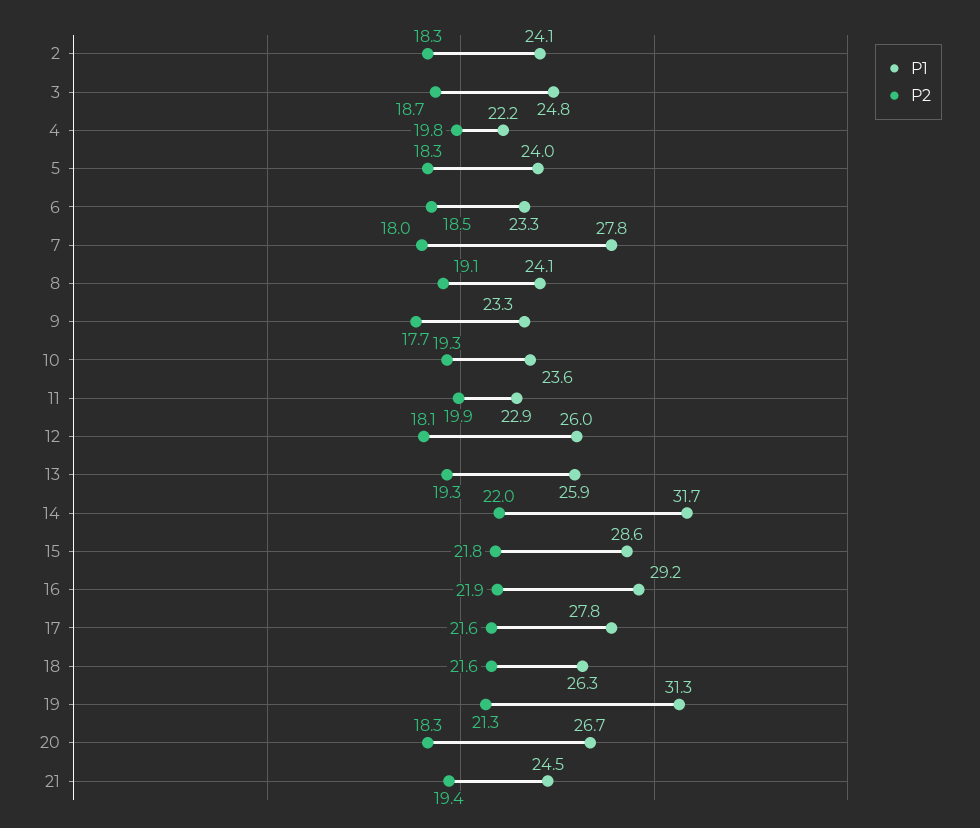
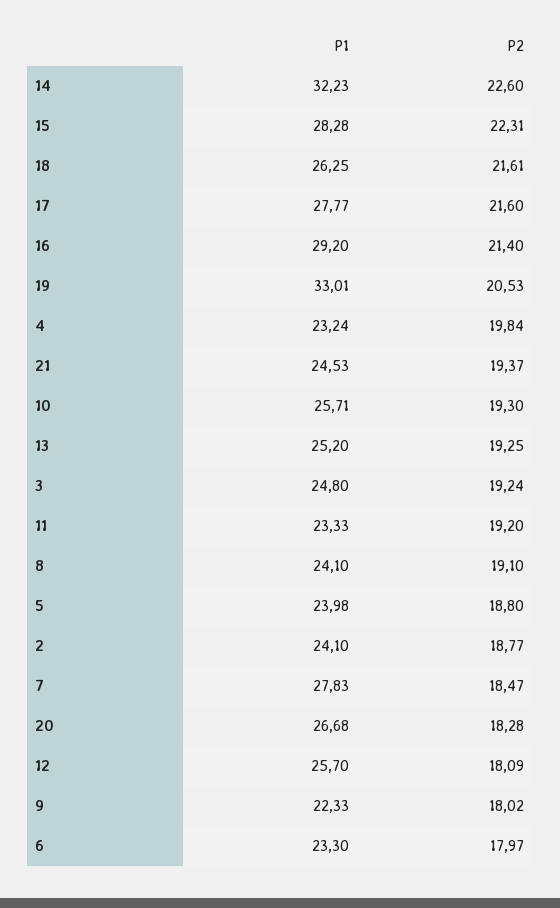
P2, 2: 18.3 -> 18.77
P2, 3: 18.7 -> 19.24
P1, 4: 22.2 -> 23.24
P2, 5: 18.3 -> 18.8
P2, 6: 18.5 -> 17.97
P2, 7: 18 -> 18.47
P1, 9: 23.3 -> 22.33
P2, 9: 17.7 -> 18.02
P1, 10: 23.6 -> 25.71
P1, 11: 22.9 -> 23.33
P2, 11: 19.9 -> 19.2
P1, 12: 26 -> 25.7
P1, 13: 25.9 -> 25.2
P1, 14: 31.7 -> 32.23
P2, 14: 22 -> 22.6
P1, 15: 28.6 -> 28.28
P2, 15: 21.8 -> 22.31
P2, 16: 21.9 -> 21.4
P1, 19: 31.3 -> 33.01
P2, 19: 21.3 -> 20.53

